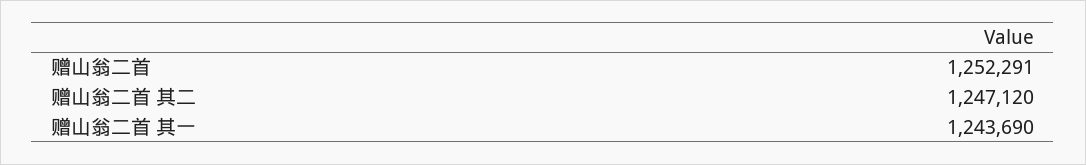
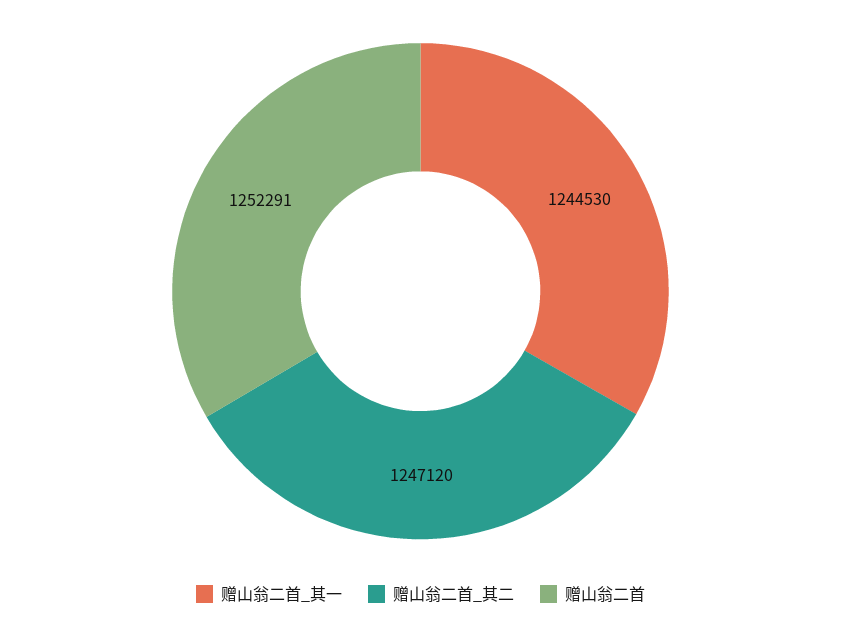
赠山翁二首 其一: 1243690 -> 1244530

